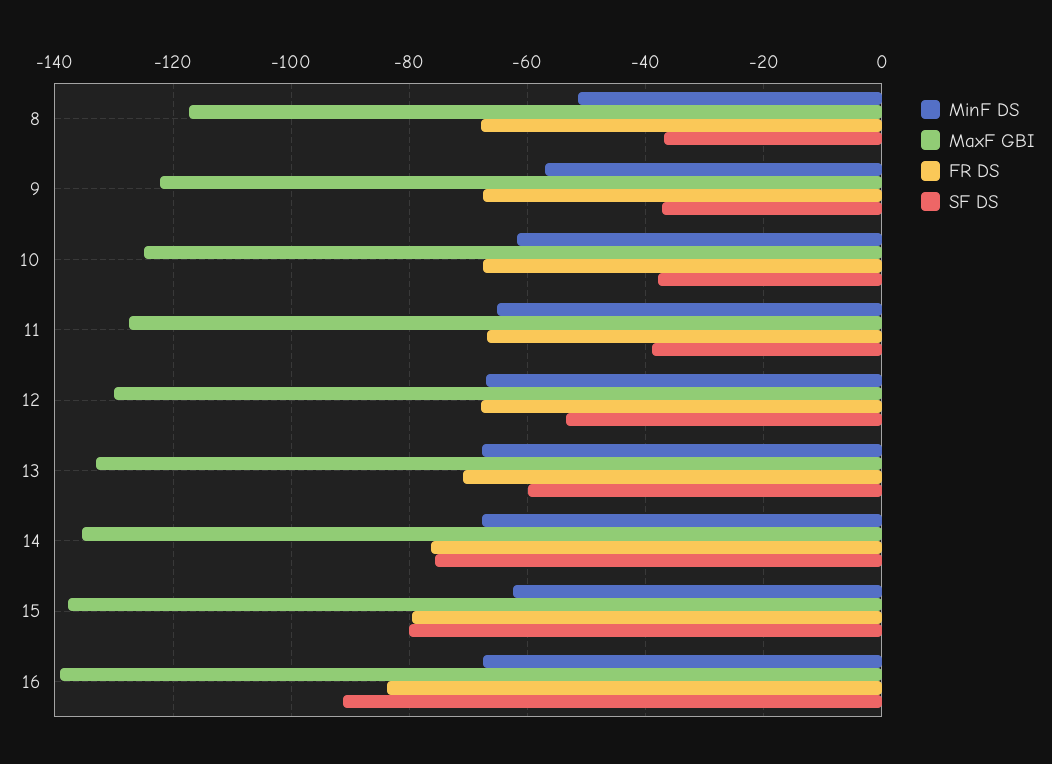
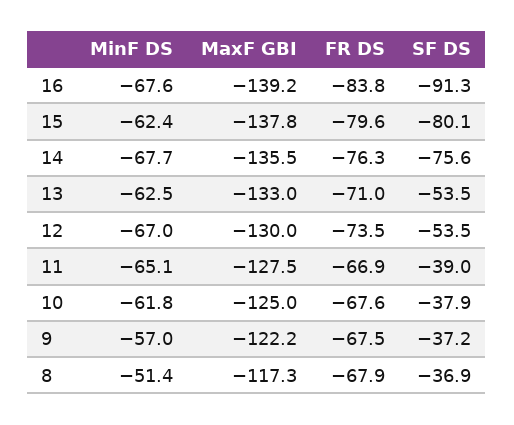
FR DS, 12: -68 -> -73.5
MinF DS, 13: -68 -> -62.5
SF DS, 13: -60 -> -53.5

